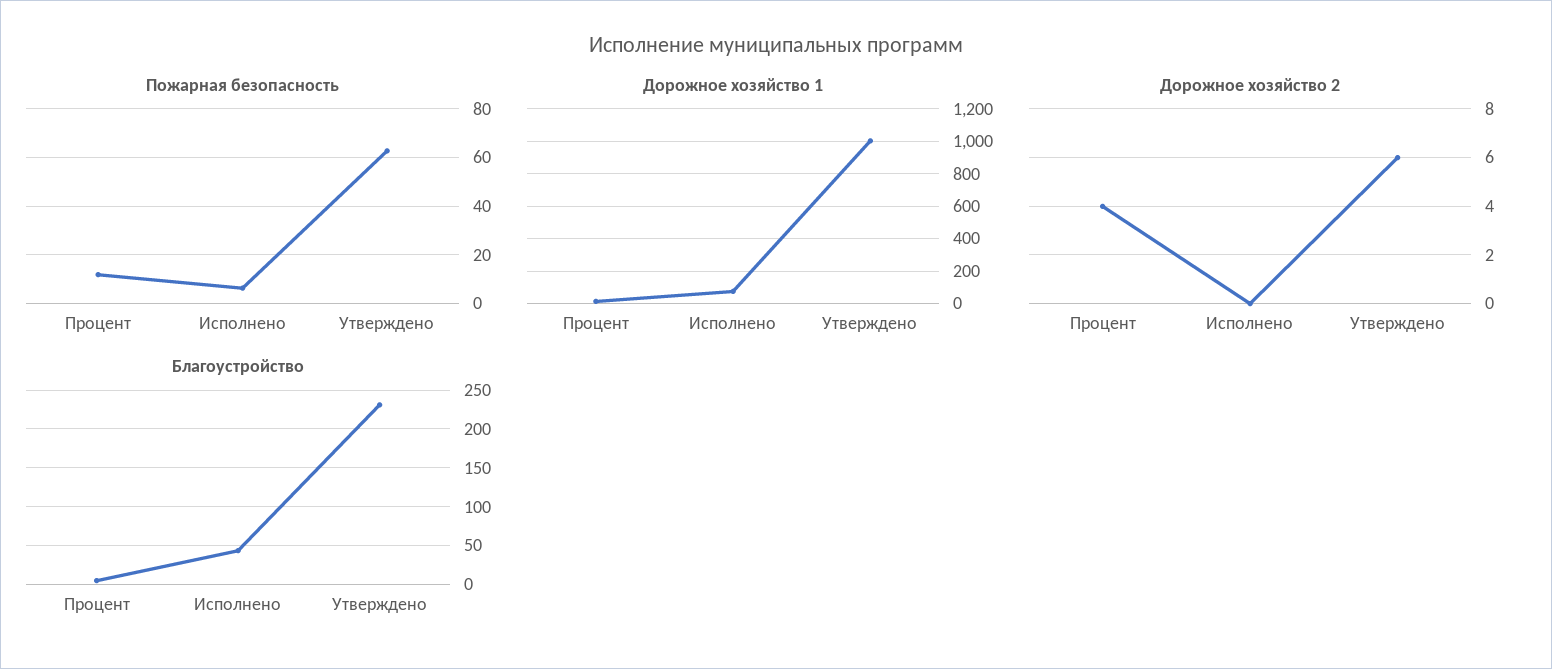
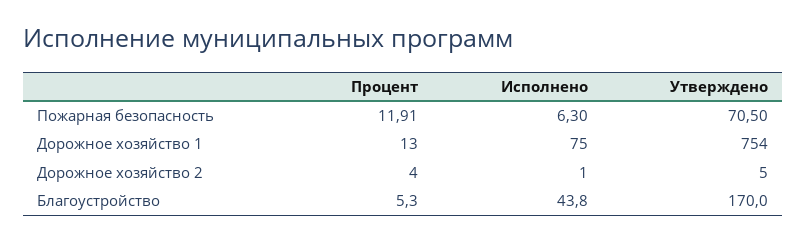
Пожарная безопасность, Утверждено: 62.5 -> 70.5
Дорожное хозяйство 1, Утверждено: 1000 -> 754
Дорожное хозяйство 2, Исполнено: 0 -> 1
Дорожное хозяйство 2, Утверждено: 6 -> 5
Благоустройство, Утверждено: 230 -> 170

